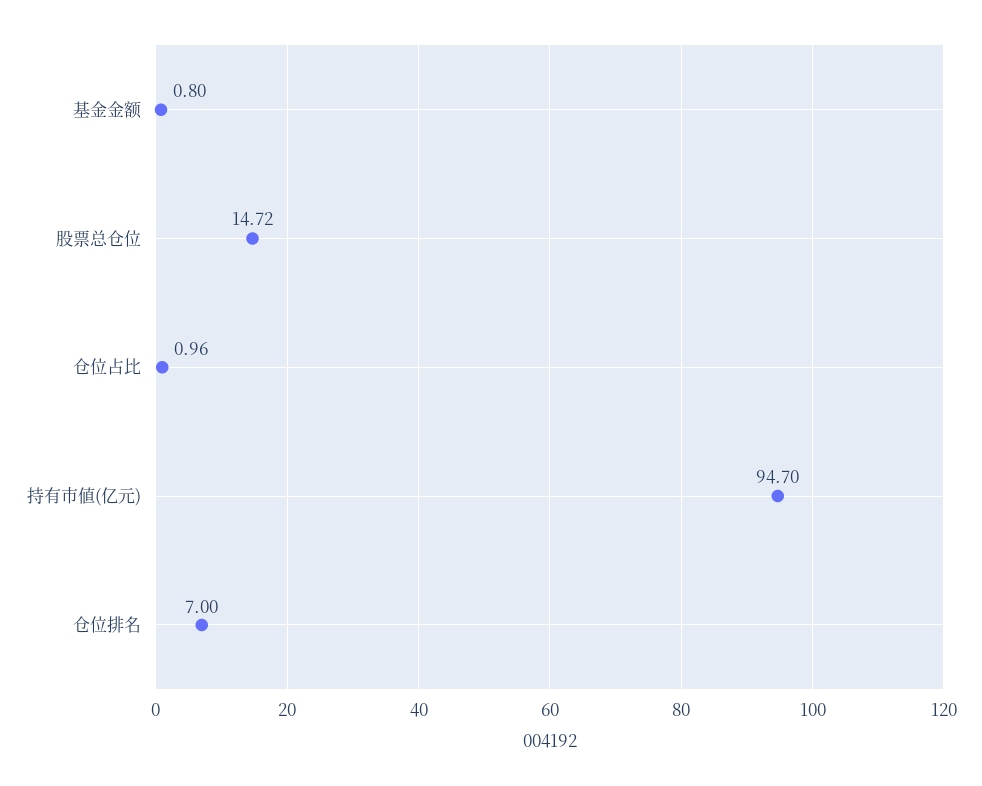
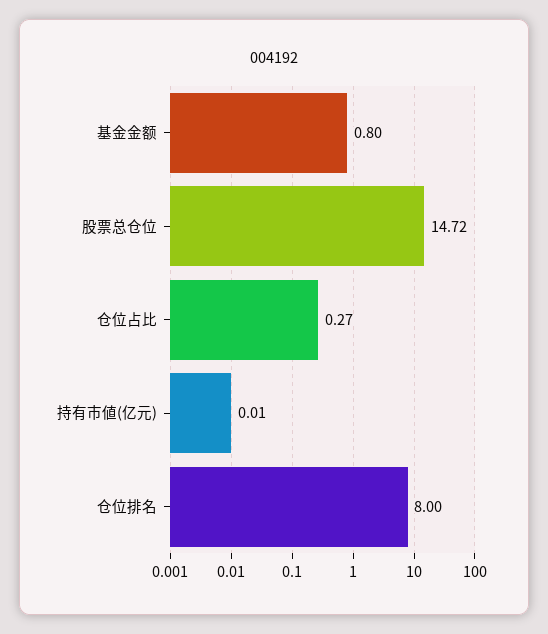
仓位占比: 0.96 -> 0.27
持有市値(亿元): 94.7 -> 0.01
仓位排名: 7 -> 8

